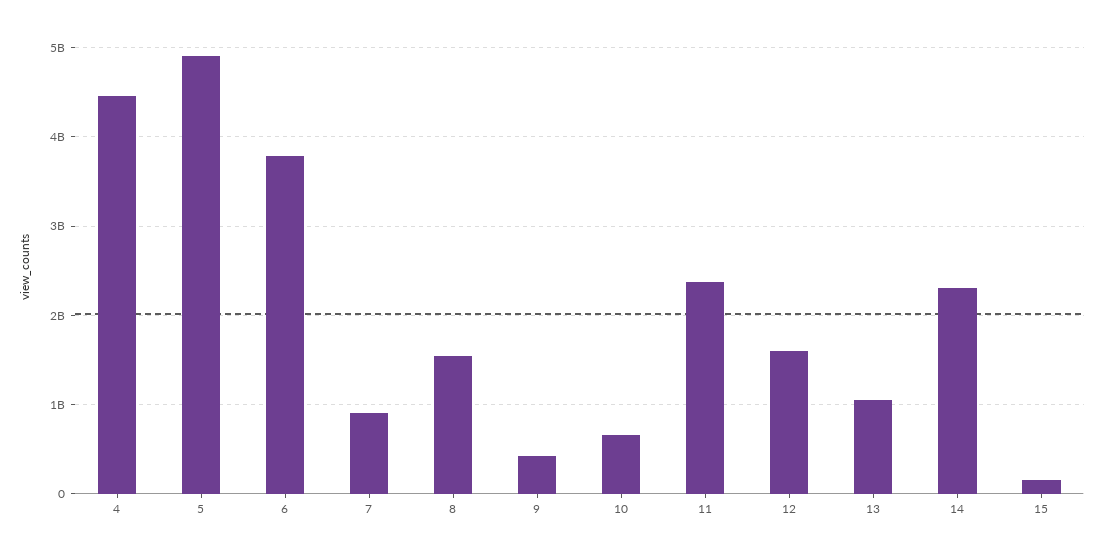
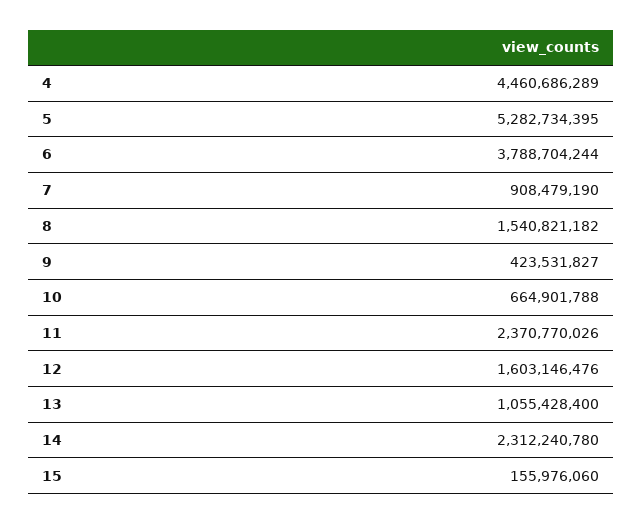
5: 4900000000 -> 5282734395

